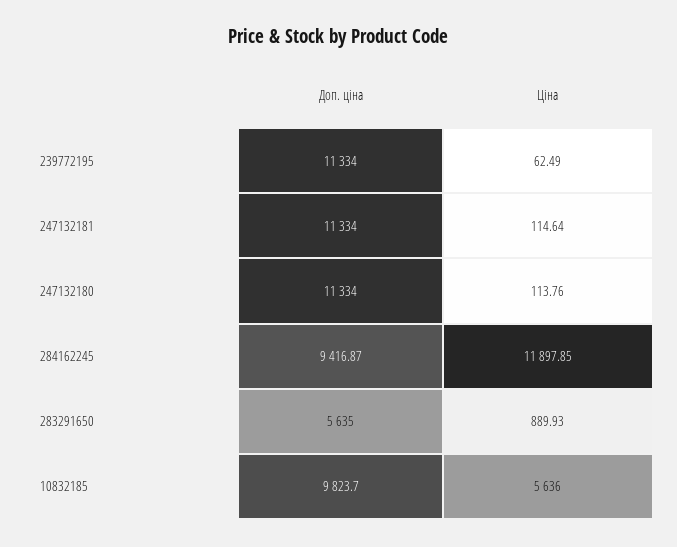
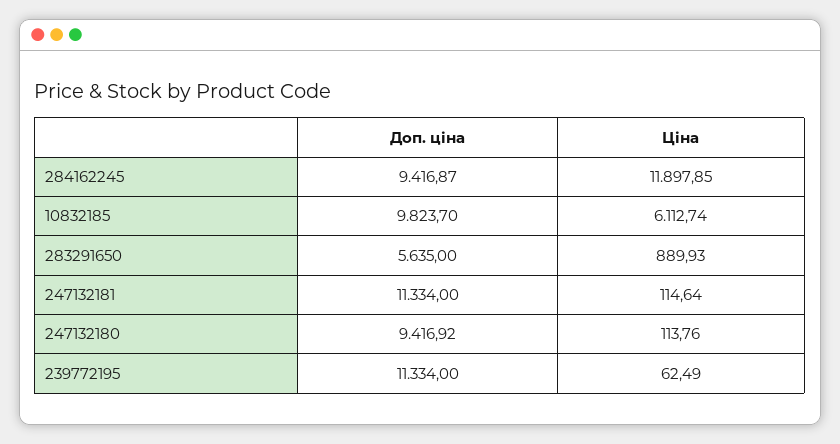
Доп. ціна, 247132180: 11334 -> 9416.92
Ціна, 10832185: 5636 -> 6112.74

